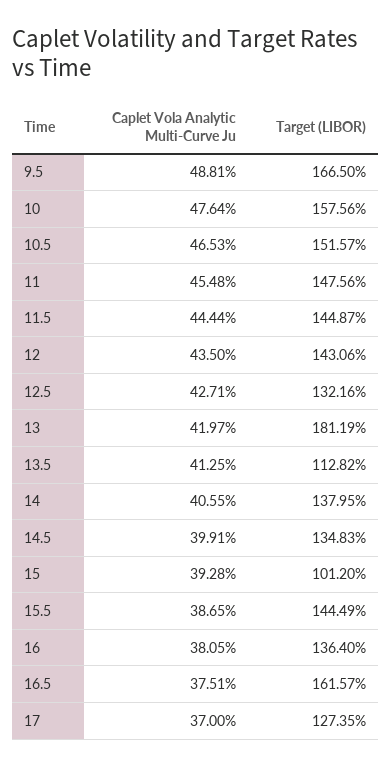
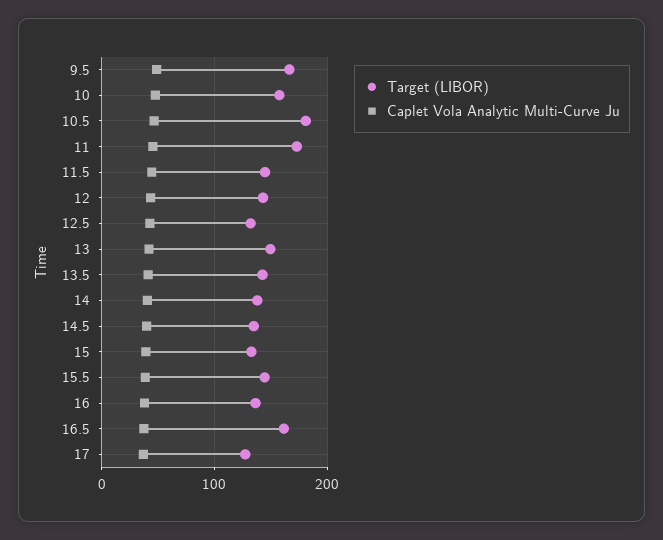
Target (LIBOR), 10.5: 151.57 -> 180
Target (LIBOR), 11: 147.56 -> 170
Target (LIBOR), 13: 181.19 -> 150
Target (LIBOR), 13.5: 112.82 -> 140
Target (LIBOR), 15: 101.2 -> 130

